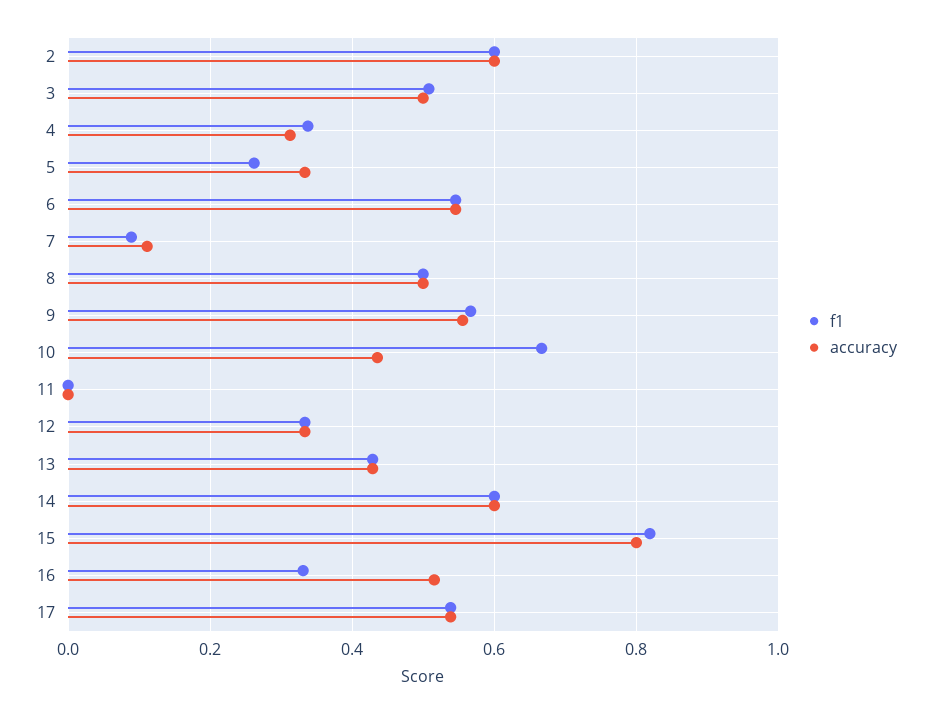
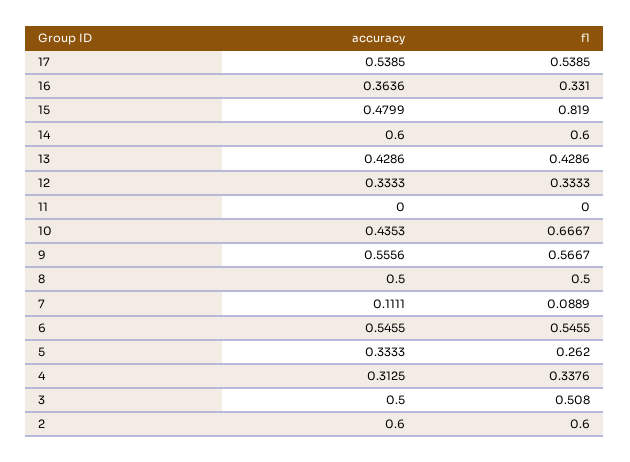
accuracy, 15: 0.8 -> 0.4799
accuracy, 16: 0.52 -> 0.3636

